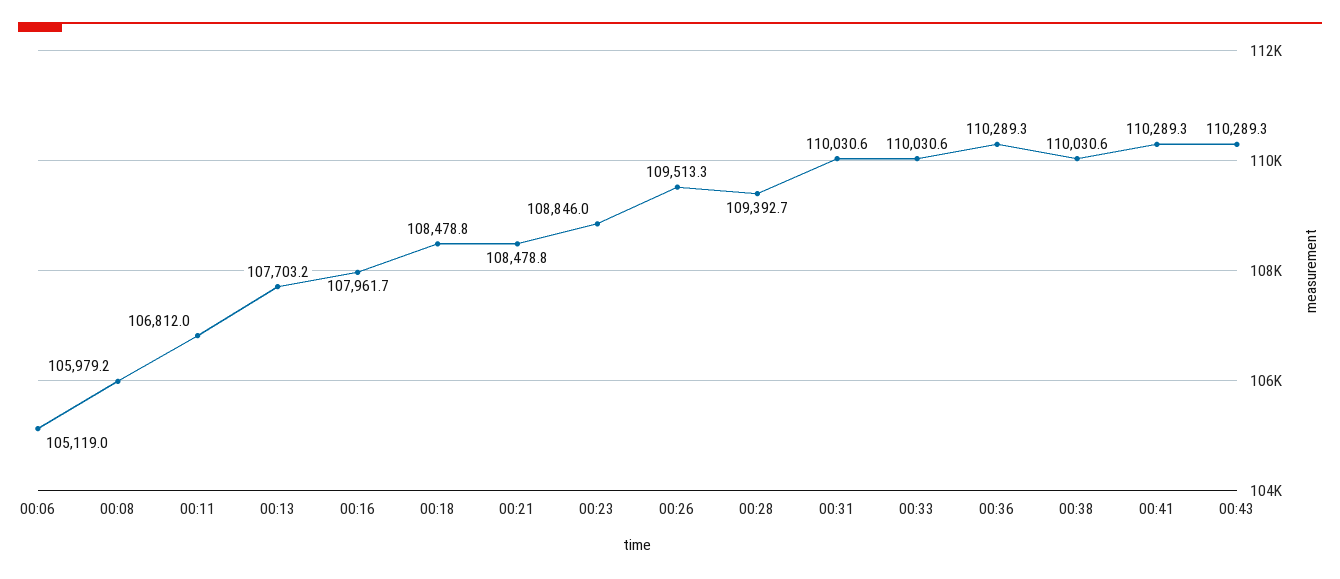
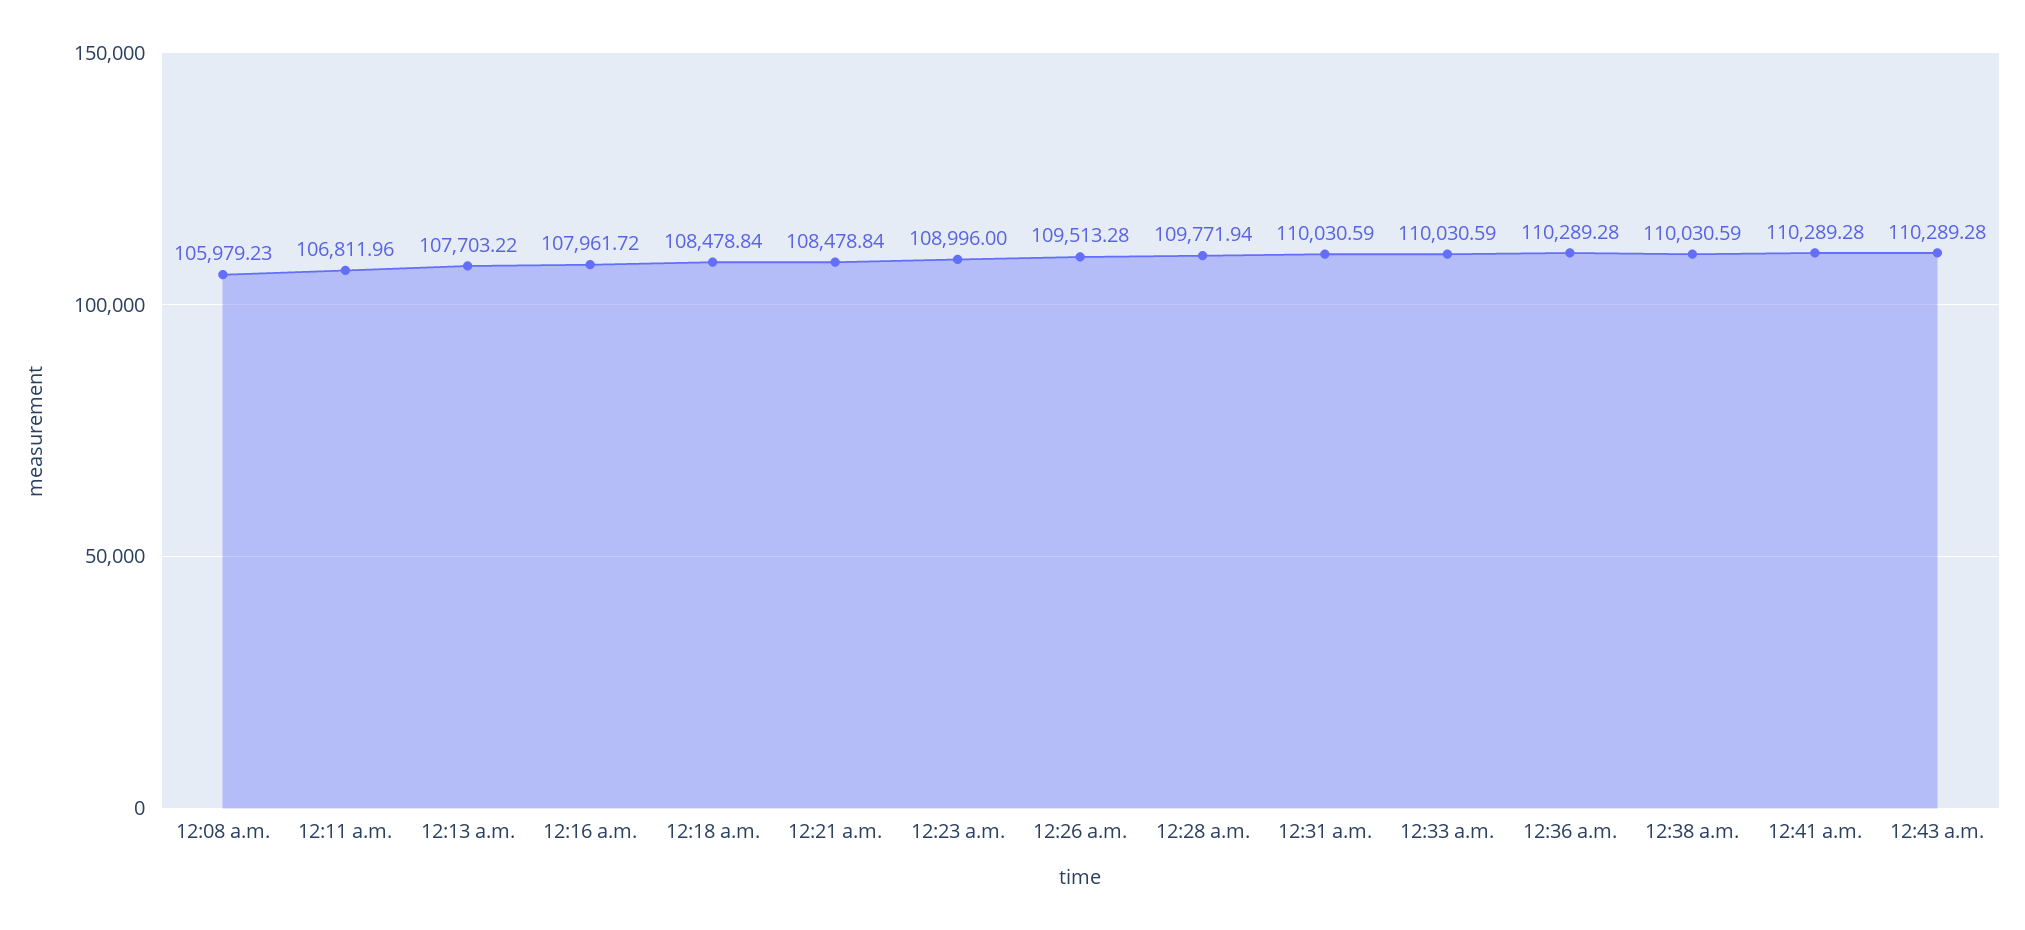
00:06: 105119 -> none
00:23: 108846 -> 108996
00:28: 109392.7 -> 109771.94

